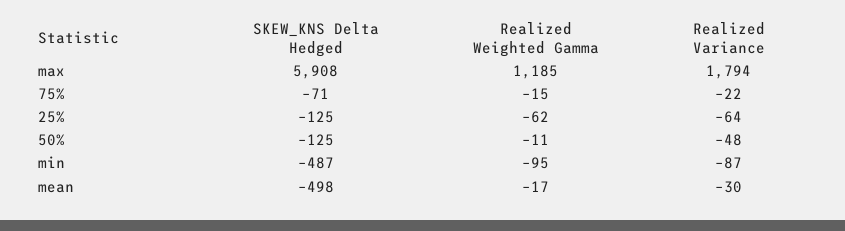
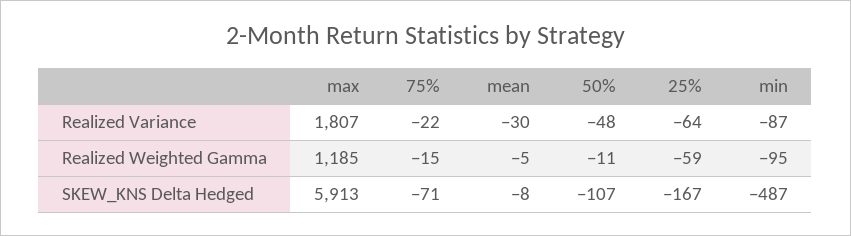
SKEW_KNS Delta Hedged, max: 5908 -> 5913
Realized Variance, max: 1794 -> 1807
SKEW_KNS Delta Hedged, 25%: -125 -> -167
Realized Weighted Gamma, 25%: -62 -> -59
SKEW_KNS Delta Hedged, 50%: -125 -> -107
SKEW_KNS Delta Hedged, mean: -498 -> -8
Realized Weighted Gamma, mean: -17 -> -5

